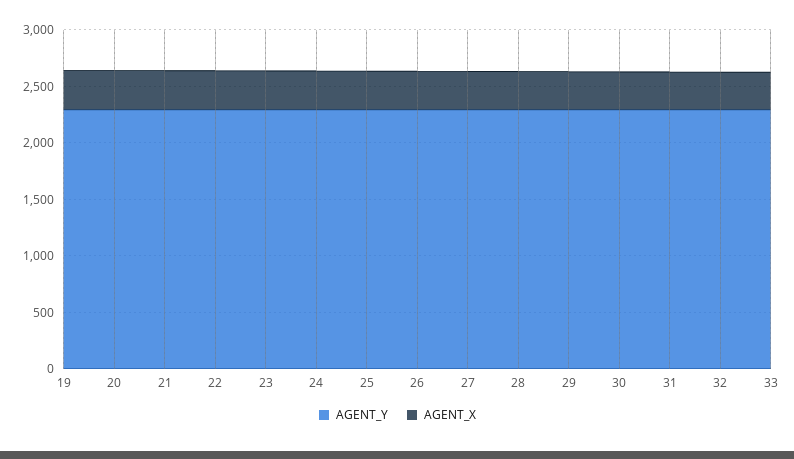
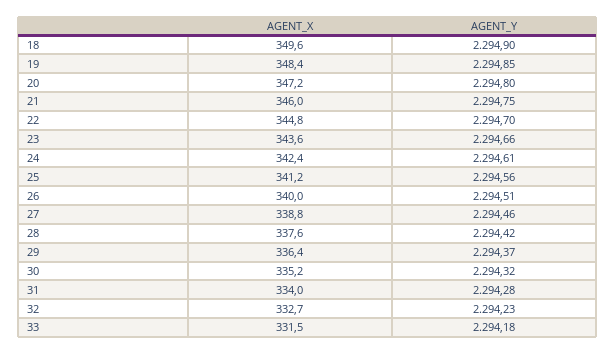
AGENT_X, 18: none -> 349.6
AGENT_Y, 18: none -> 2294.9

